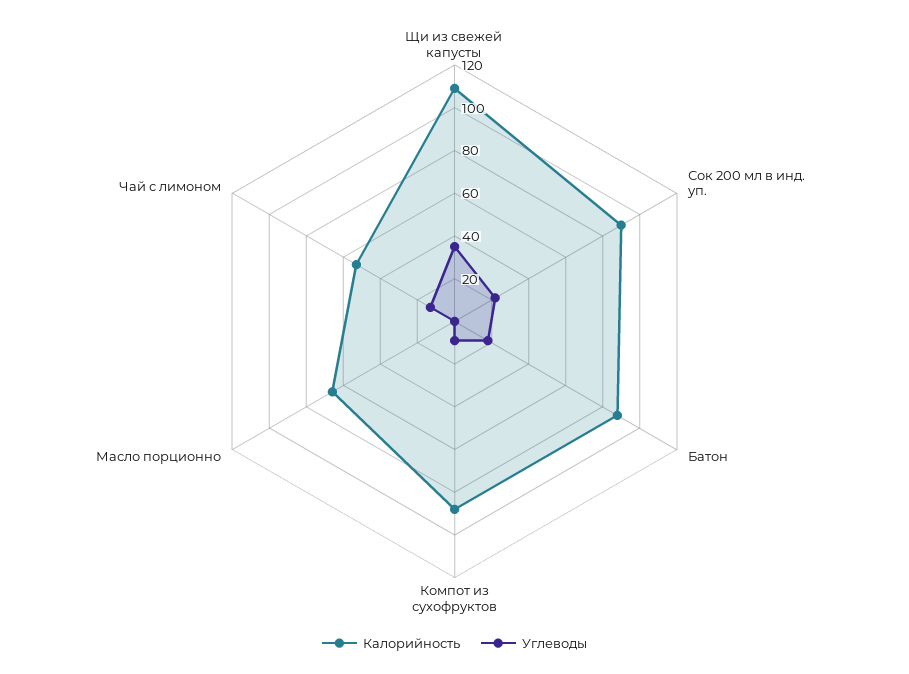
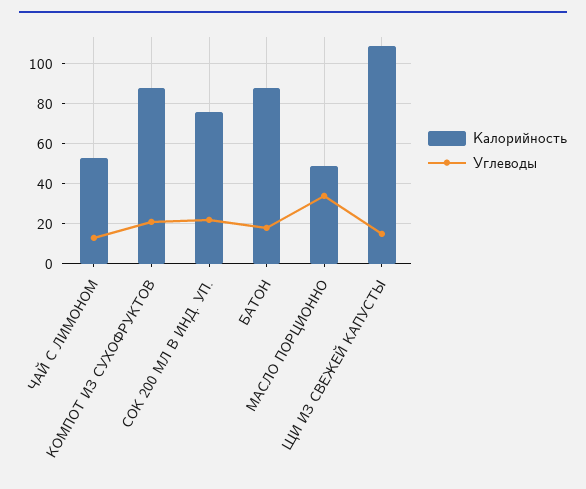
Углеводы, Щи из свежей капусты: 35 -> 15
Калорийность, Сок 200 мл в инд. уп.: 90 -> 75
Углеводы, Компот из сухофруктов: 10 -> 20
Калорийность, Масло порционно: 65 -> 50
Углеводы, Масло порционно: 0 -> 35

